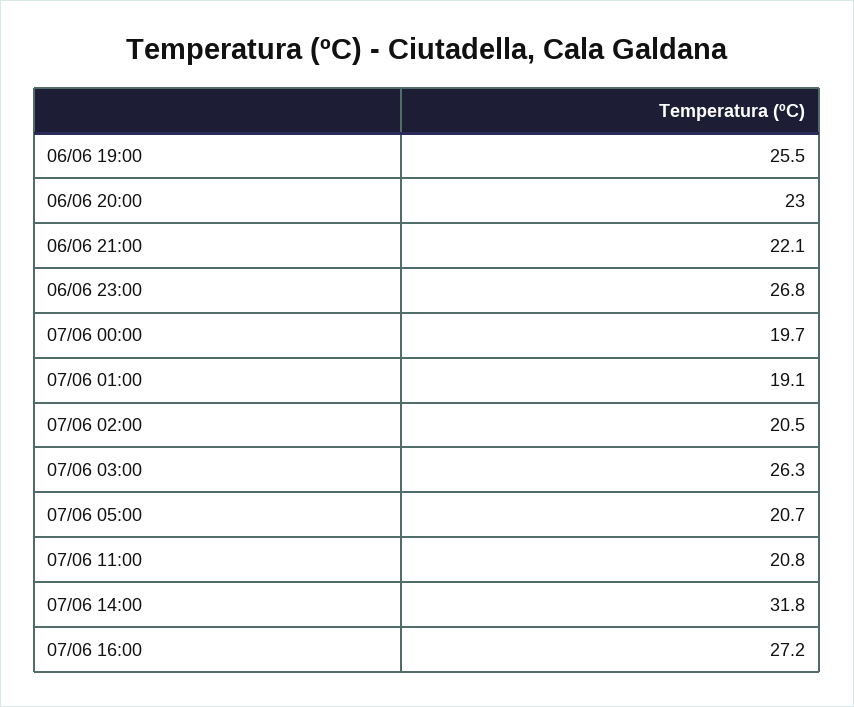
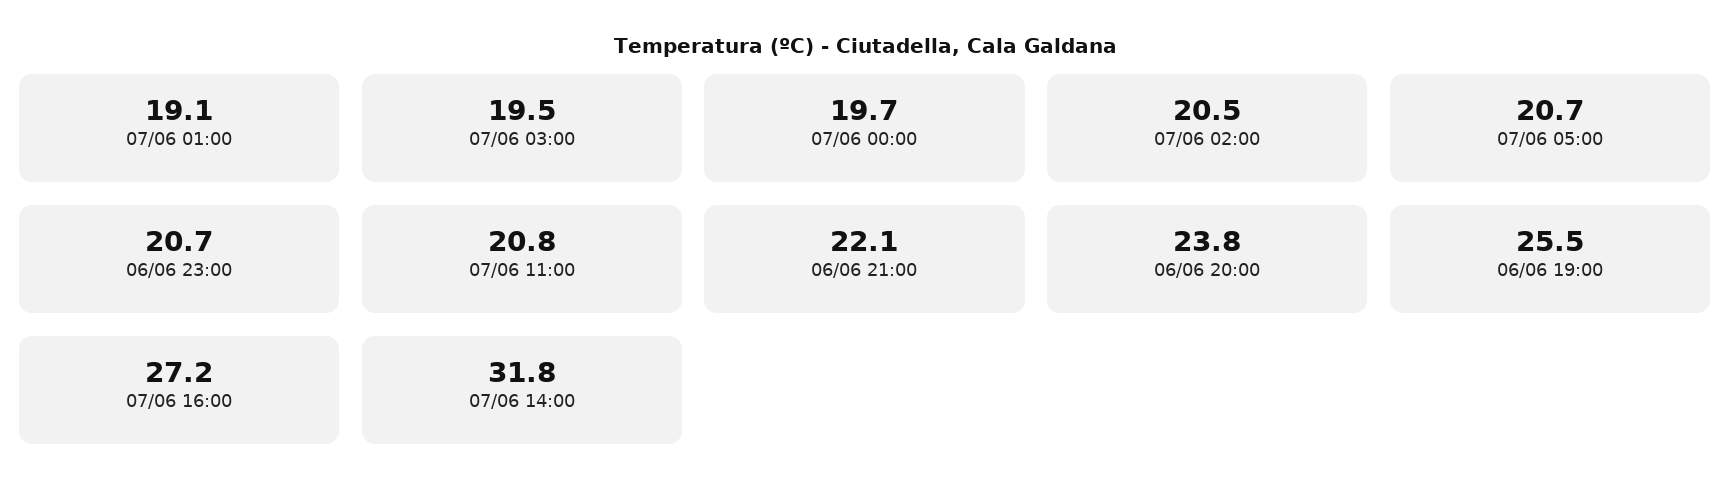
06/06 20:00: 23 -> 23.8
06/06 23:00: 26.8 -> 20.7
07/06 03:00: 26.3 -> 19.5

